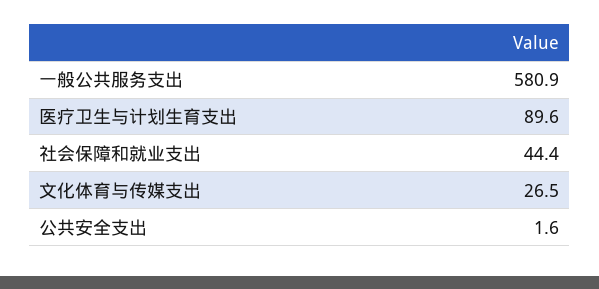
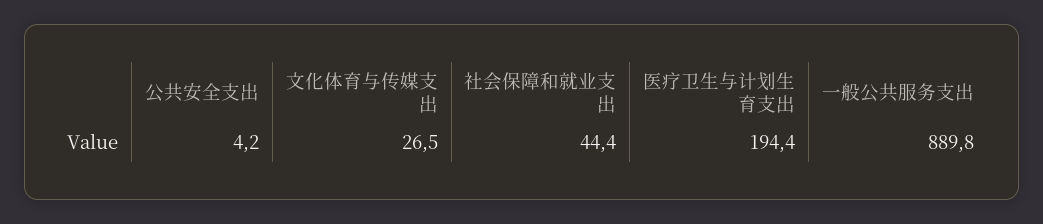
一般公共服务支出: 580.9 -> 889.8
医疗卫生与计划生育支出: 89.6 -> 194.4
公共安全支出: 1.6 -> 4.2

